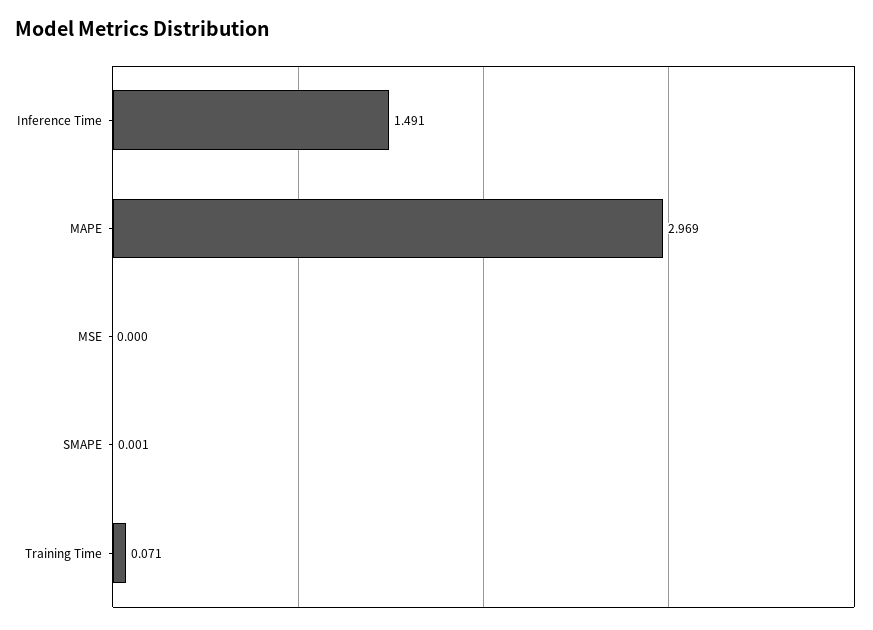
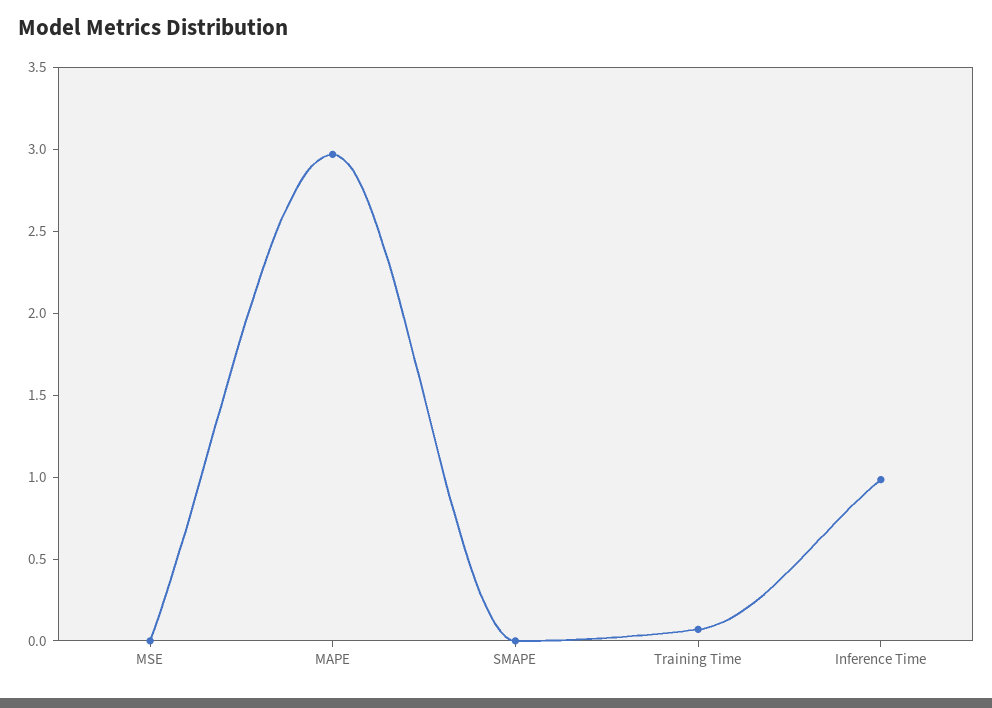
Inference Time: 1.491 -> 1

